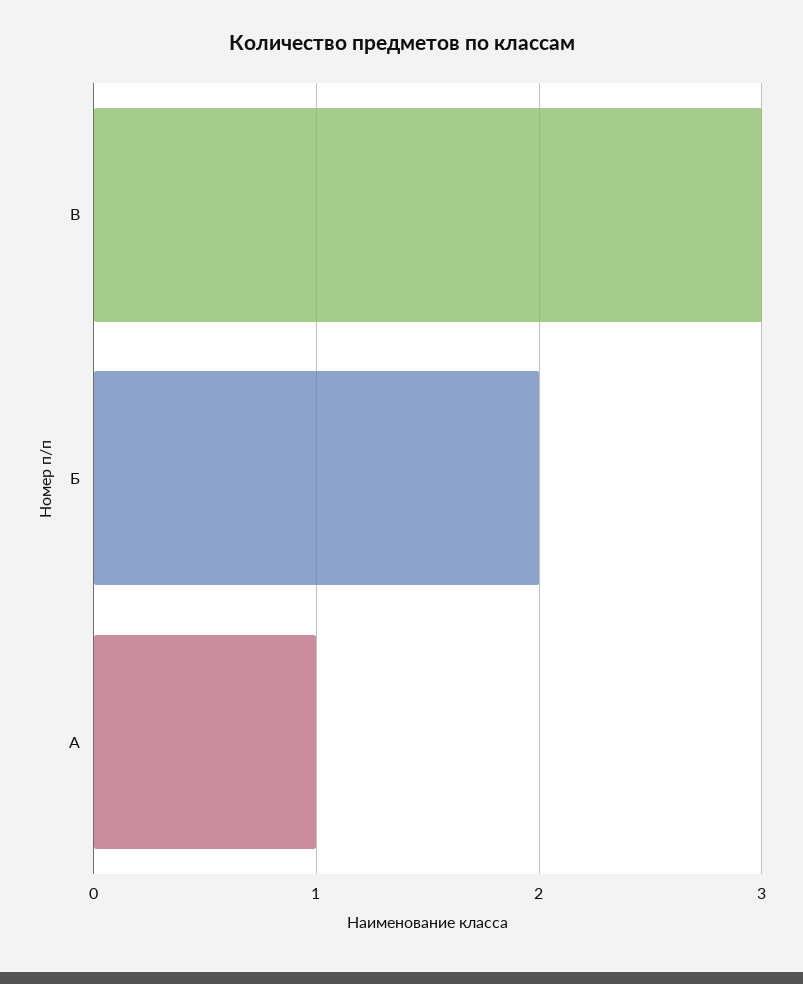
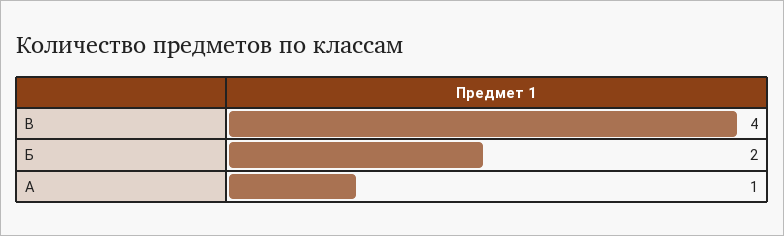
В: 3 -> 4

